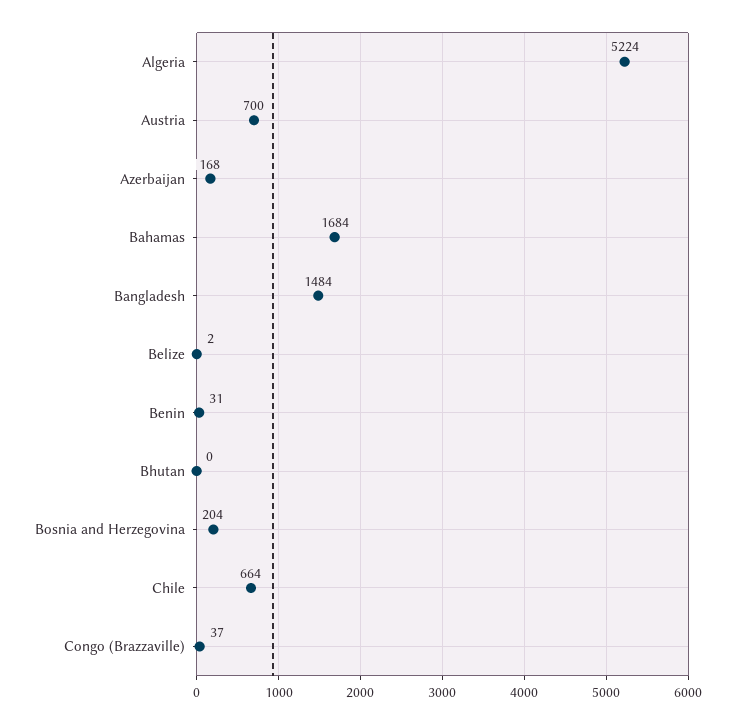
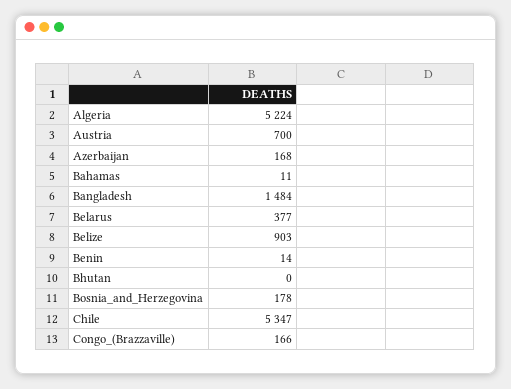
Bahamas: 1684 -> 11
Belize: 2 -> 903
Benin: 31 -> 14
Bosnia and Herzegovina: 204 -> 178
Chile: 664 -> 5347
Congo (Brazzaville): 37 -> 166
Belarus: none -> 377

